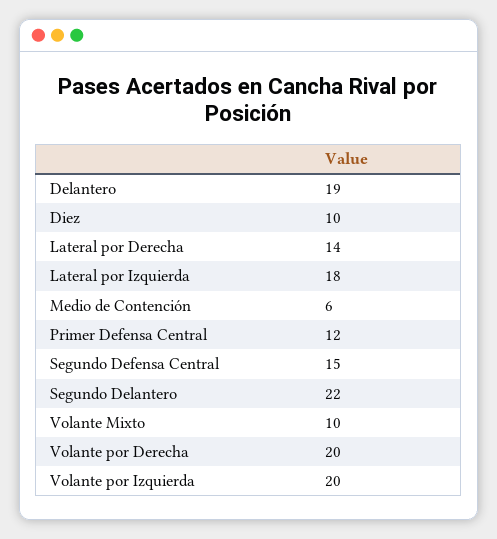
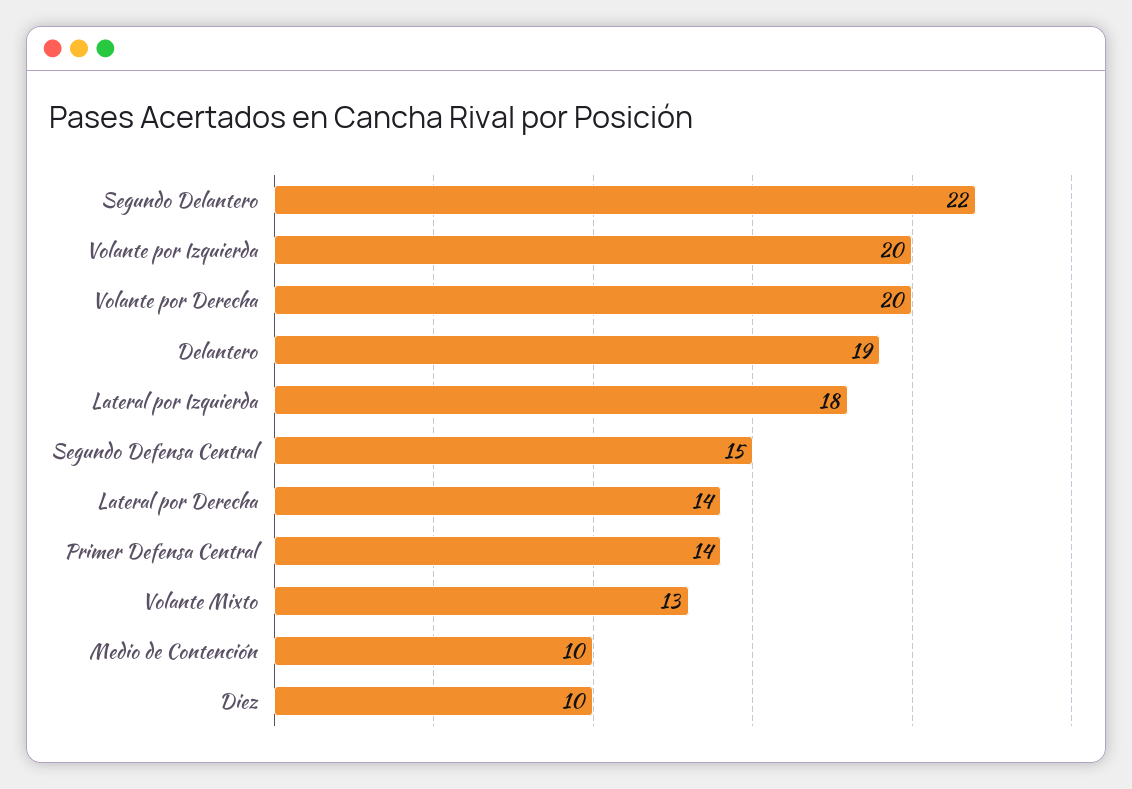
Medio de Contención: 6 -> 10
Primer Defensa Central: 12 -> 14
Volante Mixto: 10 -> 13

